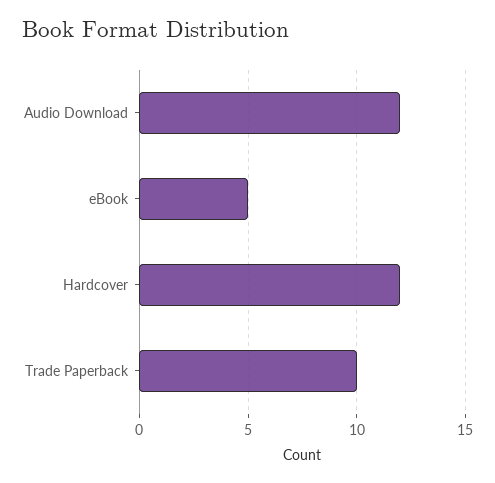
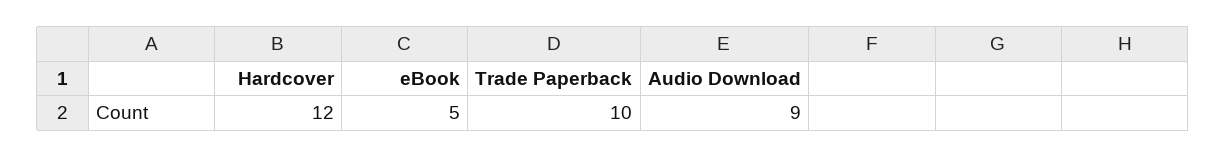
Audio Download: 12 -> 9

